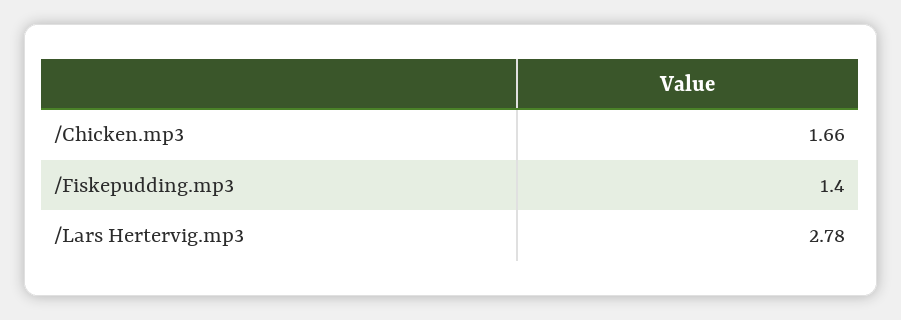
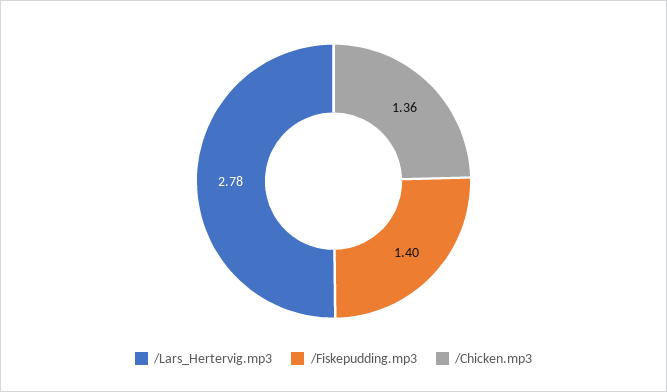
/Chicken.mp3: 1.66 -> 1.36

